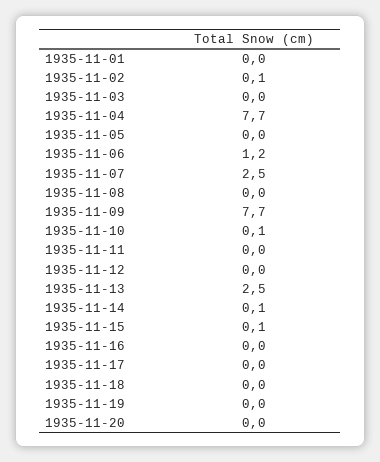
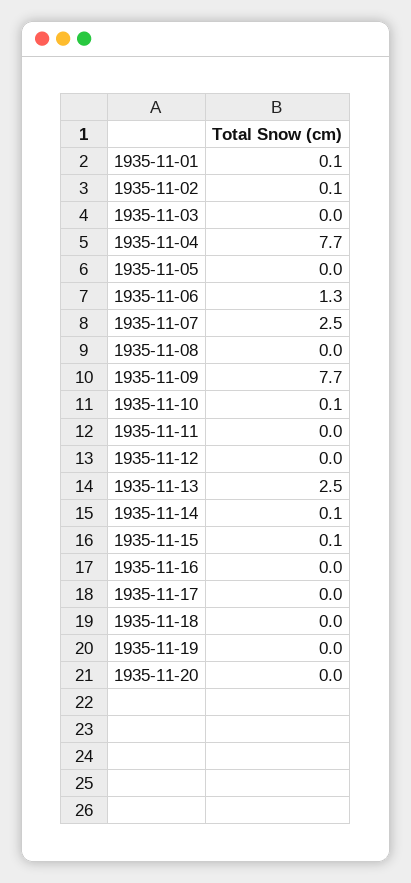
1935-11-01: 0 -> 0.1
1935-11-06: 1.2 -> 1.3

